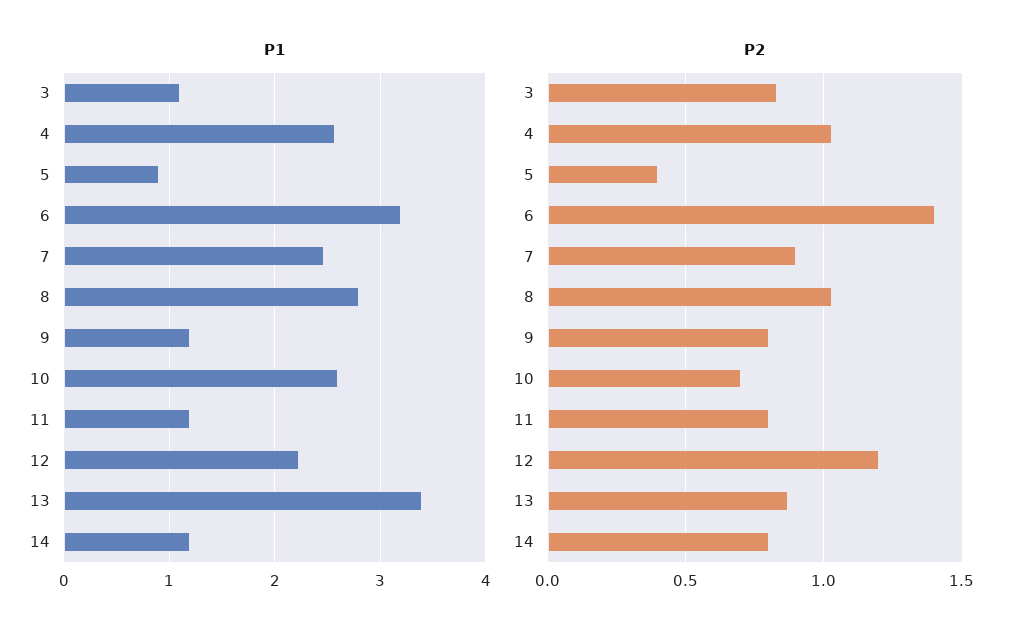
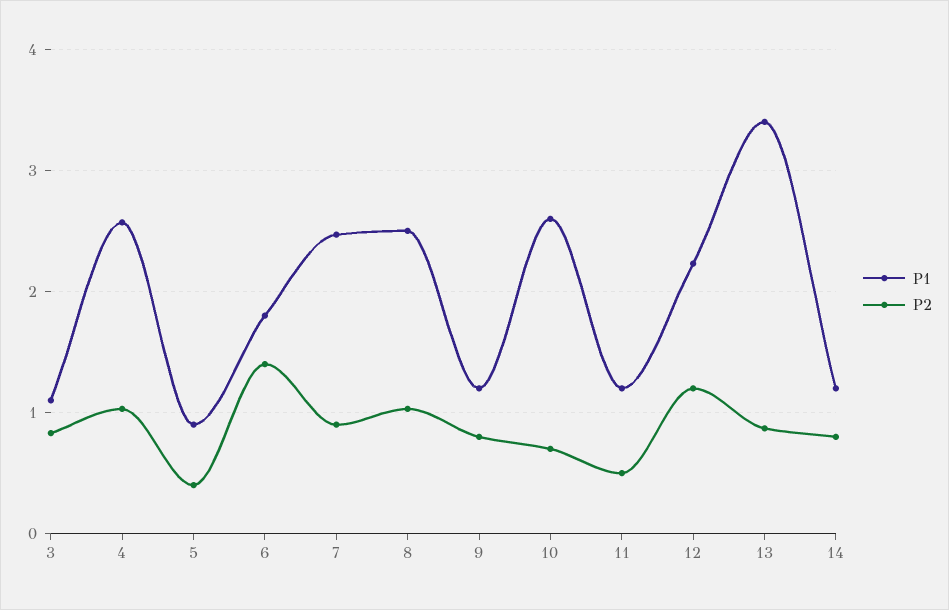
P1, 6: 3.2 -> 1.8
P1, 8: 2.8 -> 2.5
P2, 11: 0.8 -> 0.5

